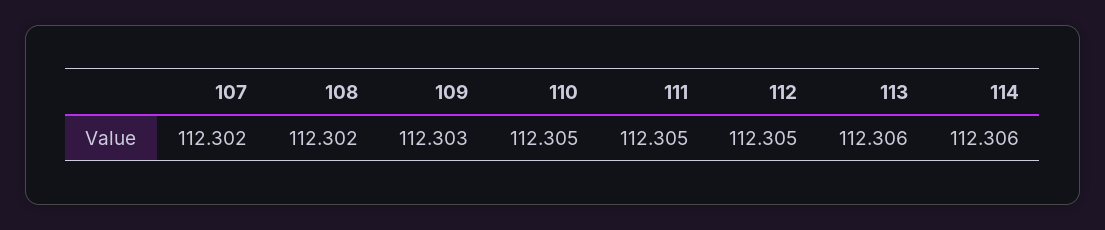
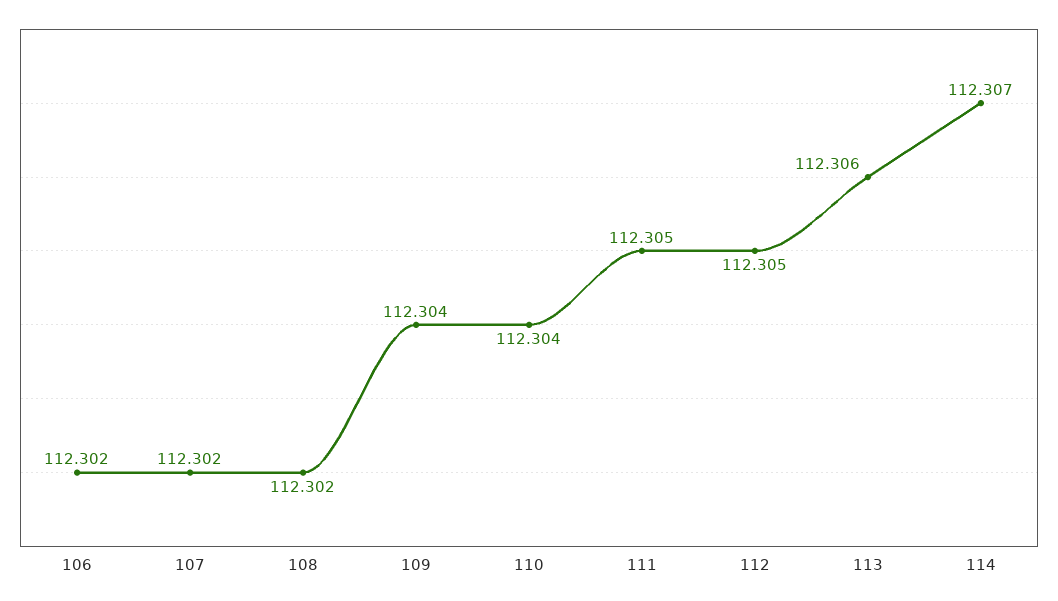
109: 112.303 -> 112.304
110: 112.305 -> 112.304
114: 112.306 -> 112.307
106: none -> 112.302

